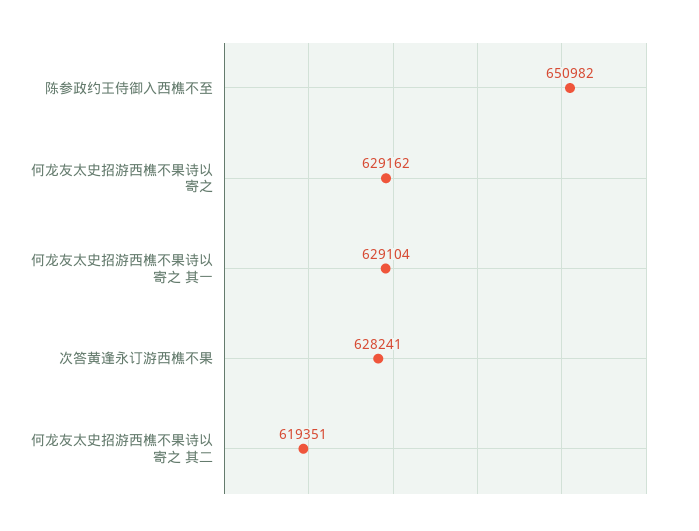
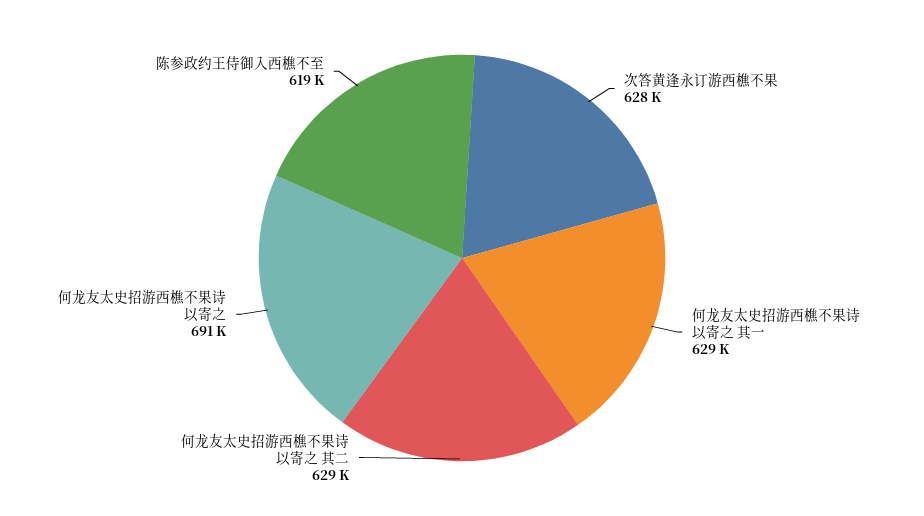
陈参政约王侍御入西樵不至: 650982 -> 619000
何龙友太史招游西樵不果诗以寄之: 629162 -> 691000
何龙友太史招游西樵不果诗以寄之 其二: 619351 -> 629000

